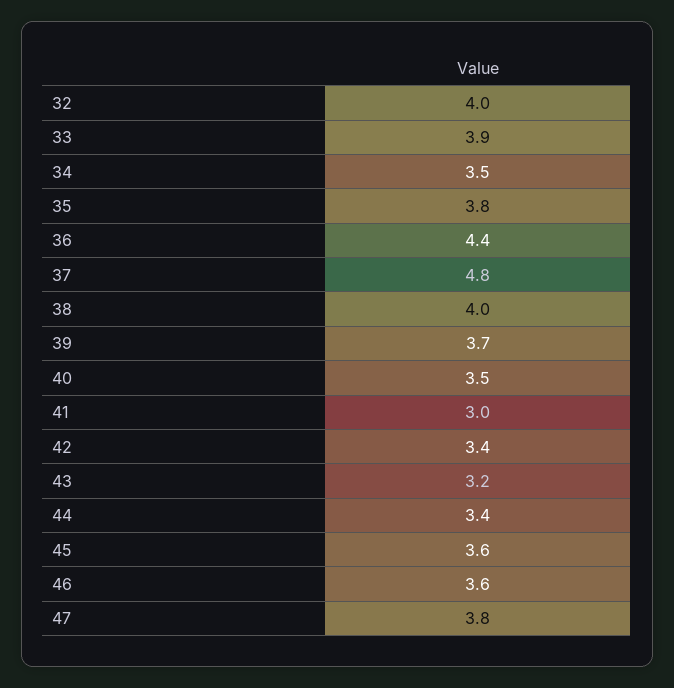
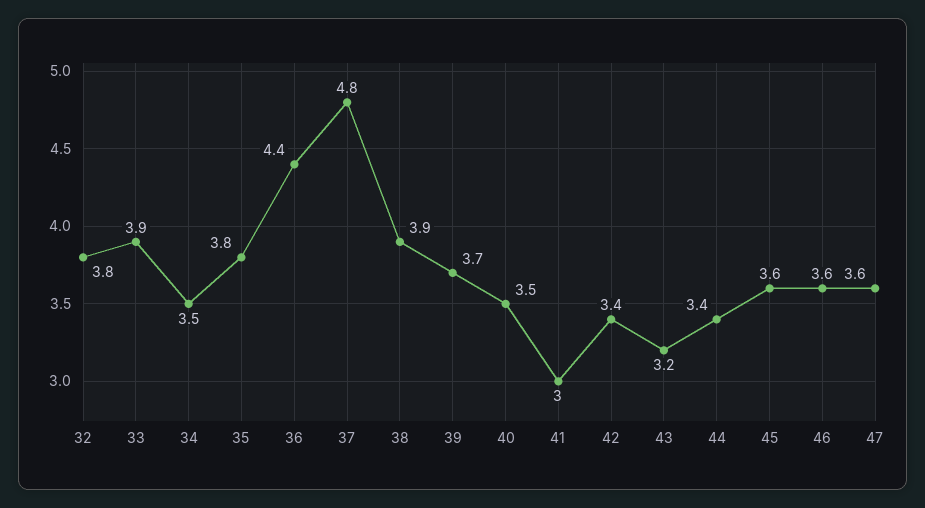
32: 4 -> 3.8
38: 4 -> 3.9
47: 3.8 -> 3.6

